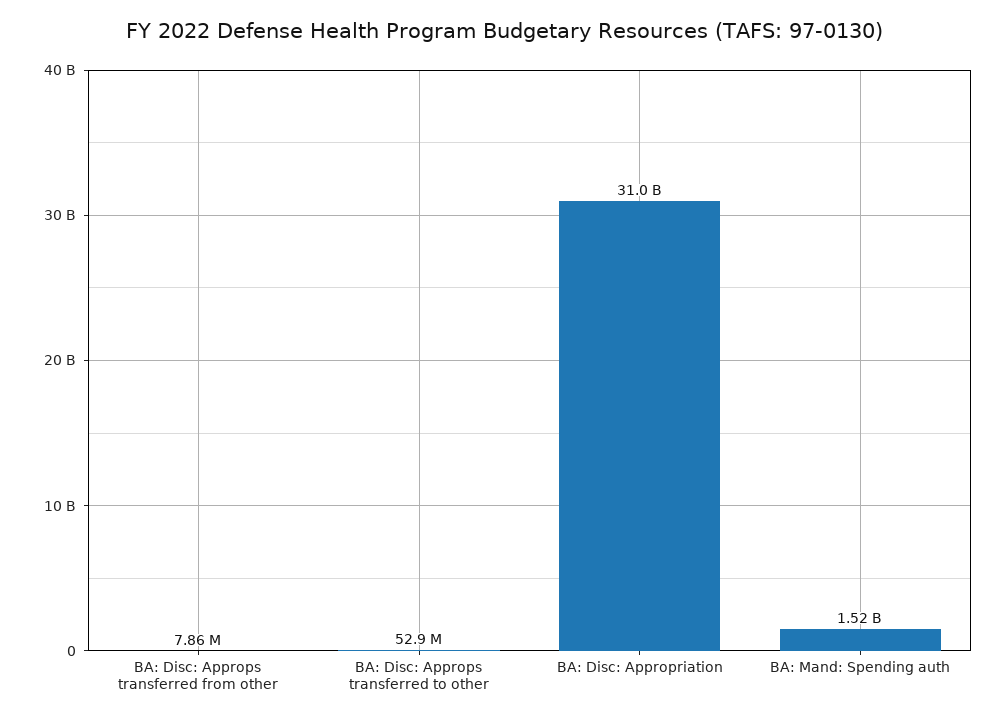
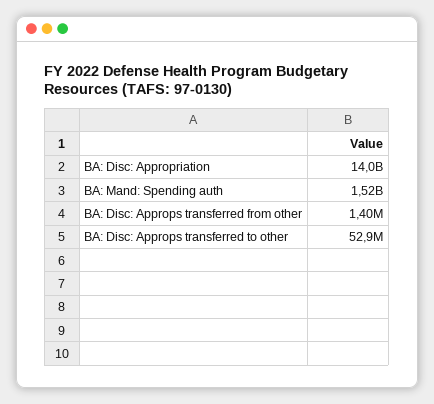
BA: Disc: Approps transferred from other: 7860000 -> 1400000
BA: Disc: Appropriation: 31000000000 -> 14000000000

